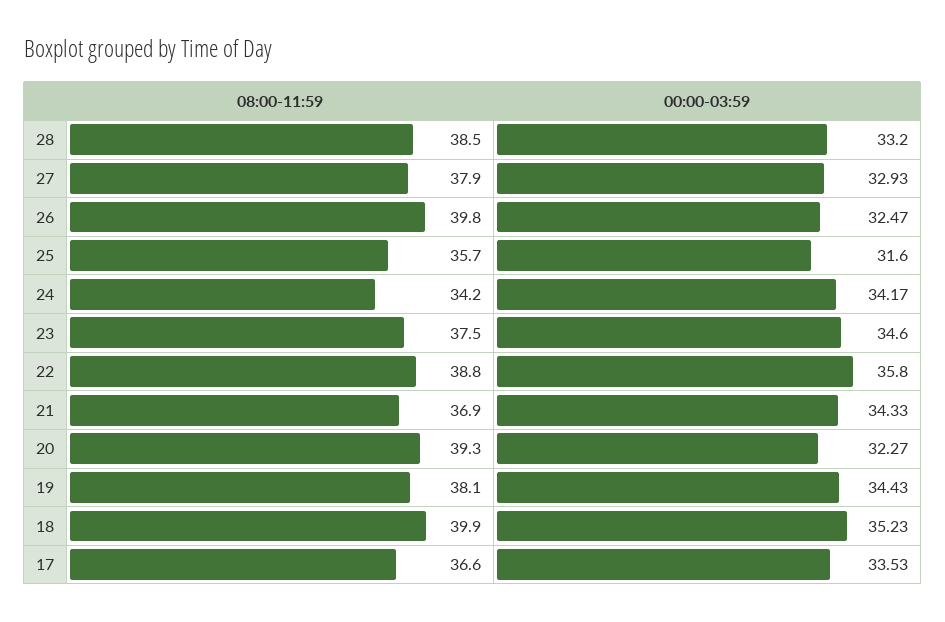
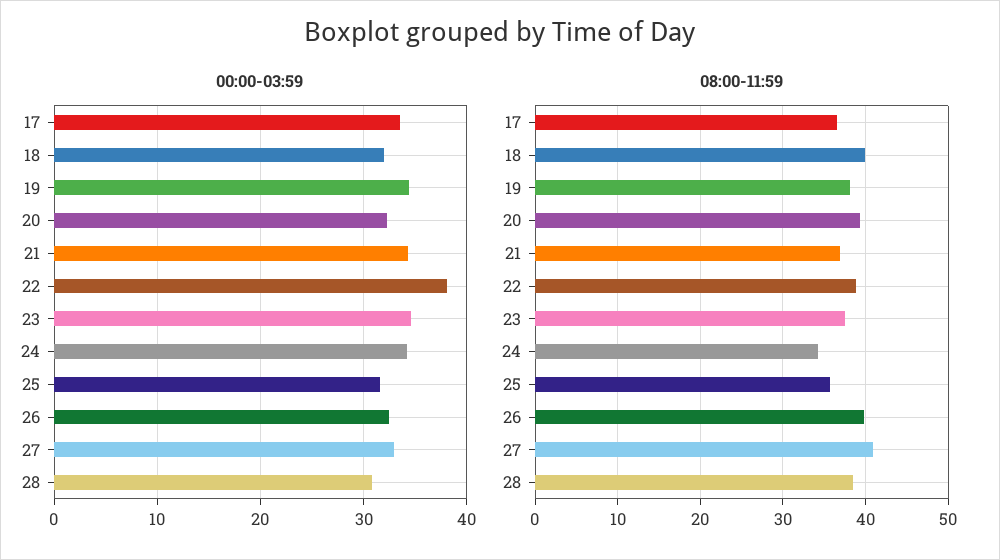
00:00-03:59, 28: 33.2 -> 31
08:00-11:59, 27: 37.9 -> 41
00:00-03:59, 22: 35.8 -> 38
00:00-03:59, 18: 35.23 -> 32

